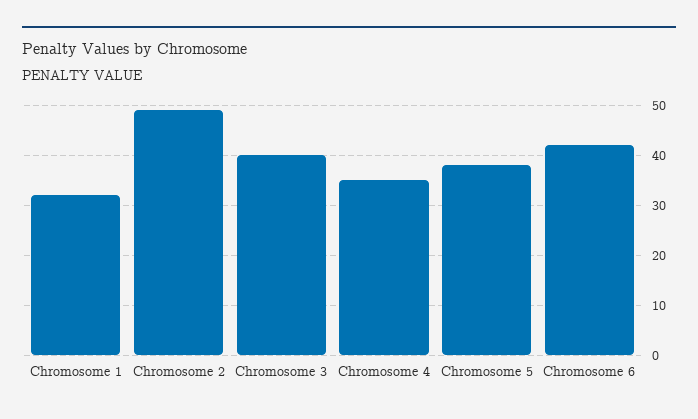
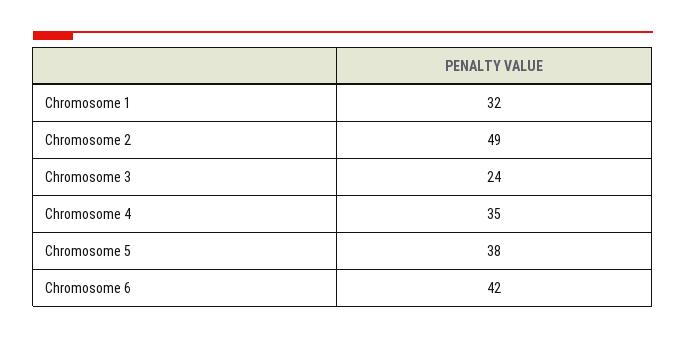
Chromosome 3: 40 -> 24

